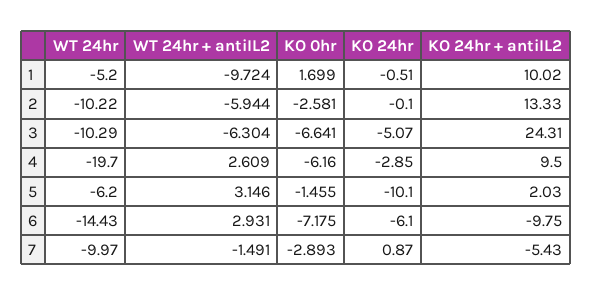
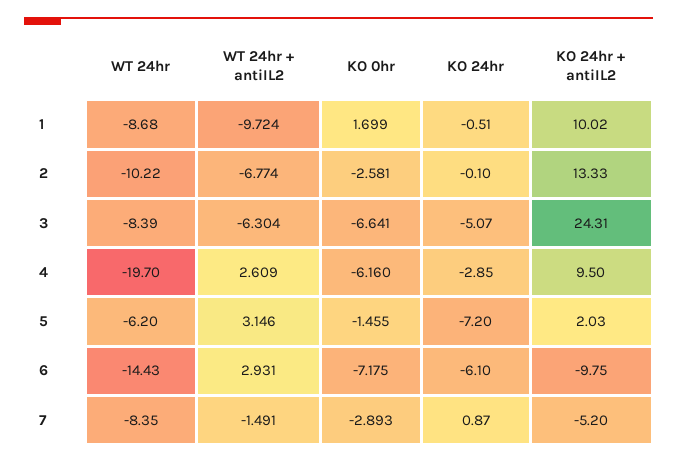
WT 24hr, 1: -5.2 -> -8.68
WT 24hr + antiIL2, 2: -5.944 -> -6.774
WT 24hr, 3: -10.29 -> -8.39
KO 24hr, 5: -10.1 -> -7.2
WT 24hr, 7: -9.97 -> -8.35
KO 24hr + antiIL2, 7: -5.43 -> -5.2

